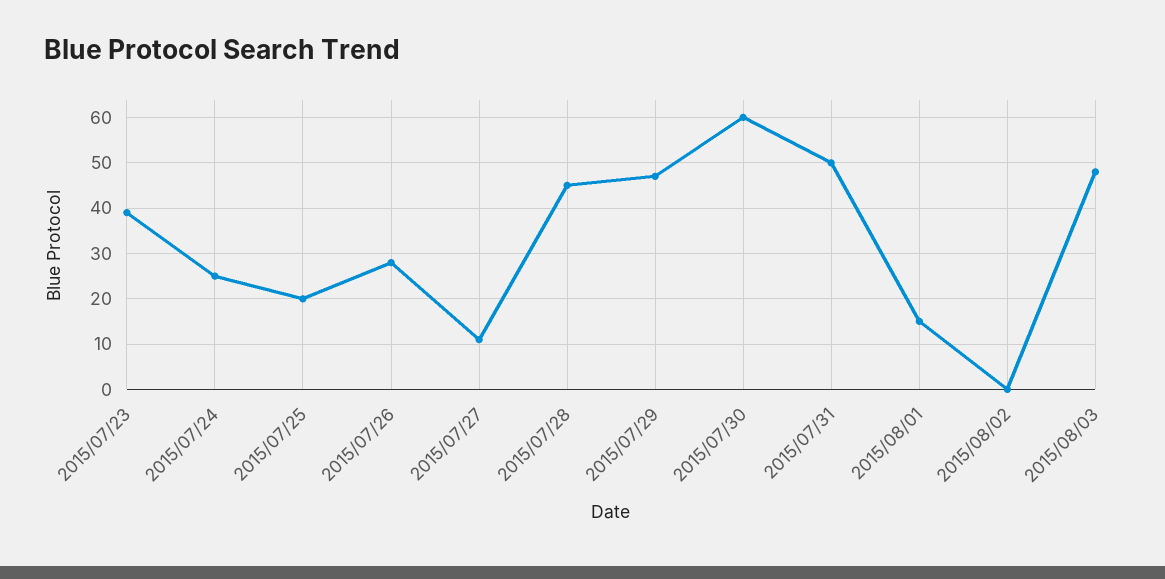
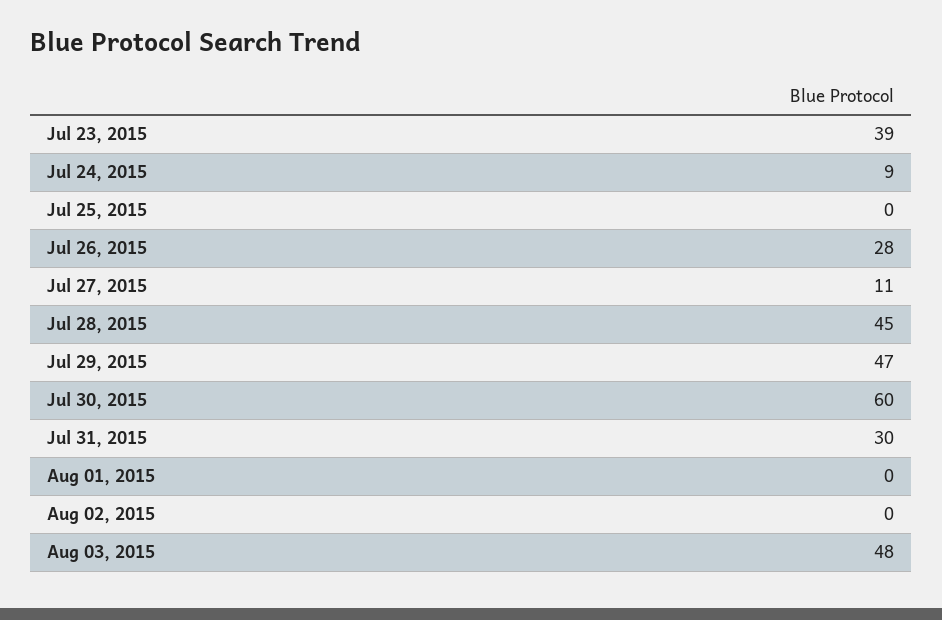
2015/07/24: 25 -> 9
2015/07/25: 20 -> 0
2015/07/31: 50 -> 30
2015/08/01: 15 -> 0

